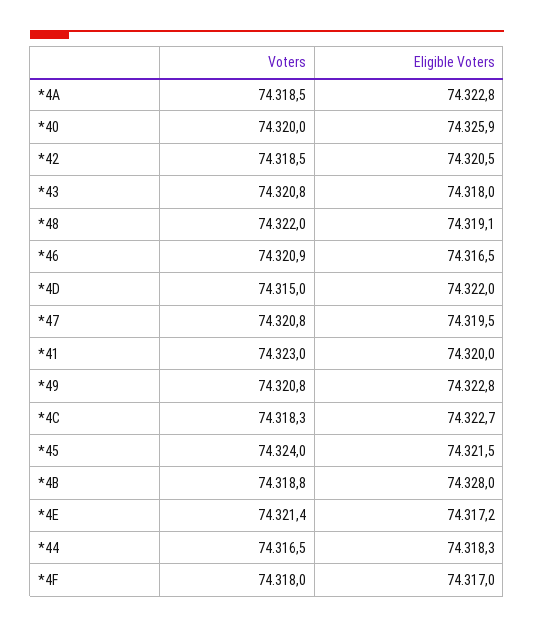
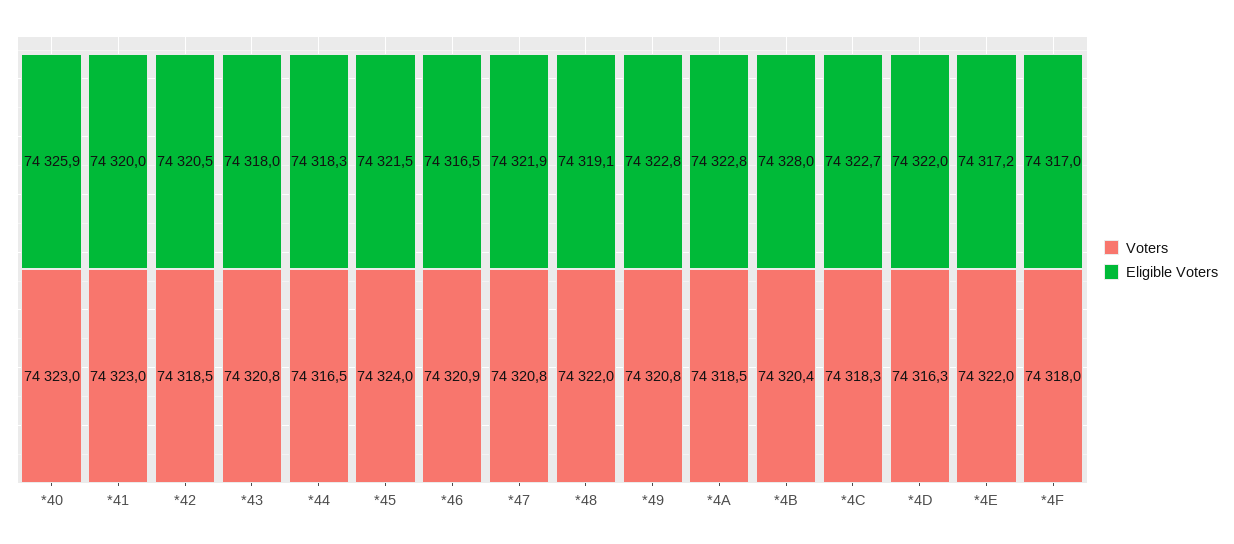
Voters, *40: 74320 -> 74323
Voters, *4D: 74315 -> 74316.3
Eligible Voters, *47: 74319.5 -> 74321.9
Voters, *4B: 74318.8 -> 74320.4
Voters, *4E: 74321.4 -> 74322

